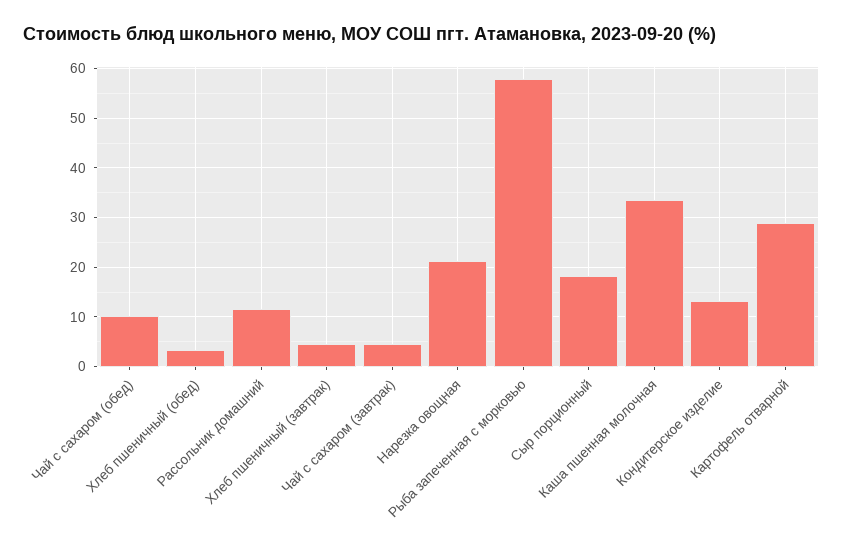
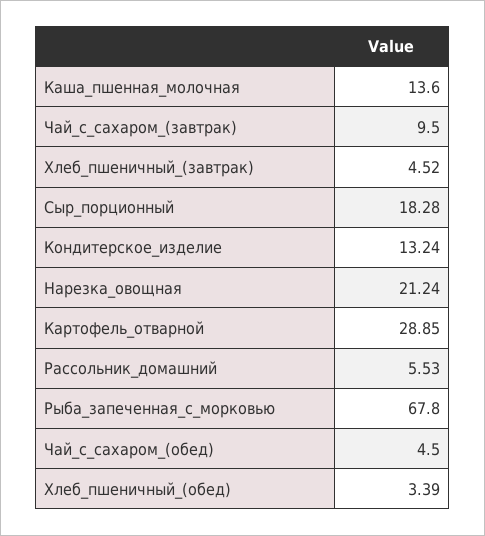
Чай с сахаром (обед): 10 -> 4.5
Рассольник домашний: 12 -> 5.53
Чай с сахаром (завтрак): 4 -> 9.5
Рыба запеченная с морковью: 58 -> 67.8
Каша пшенная молочная: 34 -> 13.6

